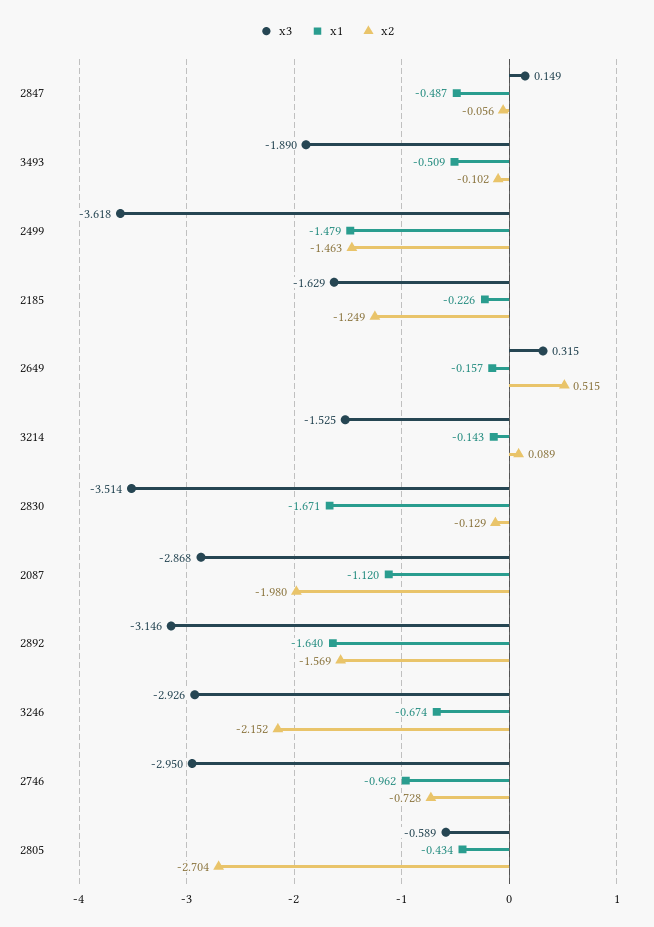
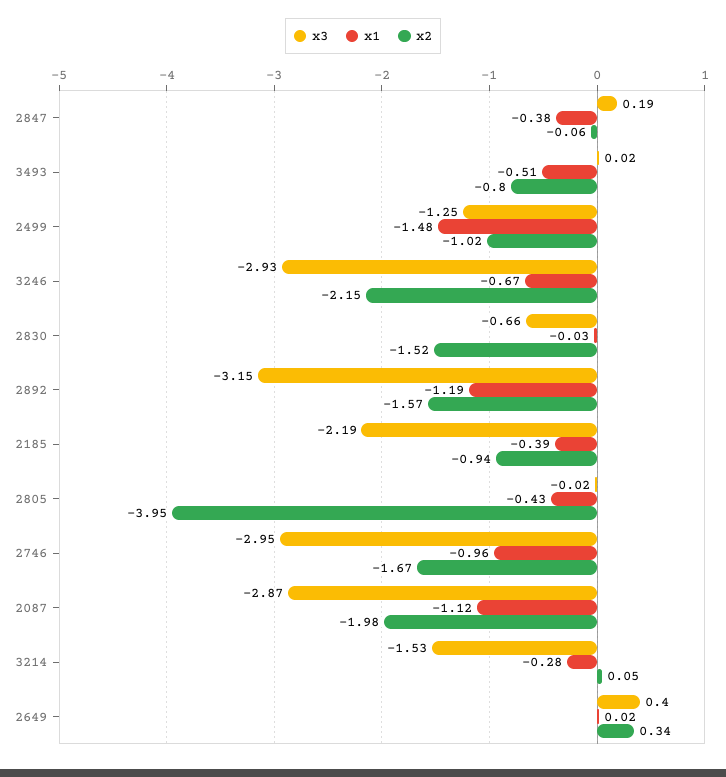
x3, 2847: 0.149 -> 0.19
x1, 2847: -0.487 -> -0.38
x3, 3493: -1.89 -> 0.02
x2, 3493: -0.102 -> -0.8
x3, 2499: -3.618 -> -1.25
x2, 2499: -1.463 -> -1.02
x3, 2185: -1.629 -> -2.19
x1, 2185: -0.226 -> -0.39
x2, 2185: -1.249 -> -0.94
x3, 2649: 0.315 -> 0.4
x1, 2649: -0.157 -> 0.02
x2, 2649: 0.515 -> 0.34
x1, 3214: -0.143 -> -0.28
x2, 3214: 0.089 -> 0.05
x3, 2830: -3.514 -> -0.66
x1, 2830: -1.671 -> -0.03
x2, 2830: -0.129 -> -1.52
x1, 2892: -1.64 -> -1.19
x2, 2746: -0.728 -> -1.67
x3, 2805: -0.589 -> -0.02
x2, 2805: -2.704 -> -3.95

